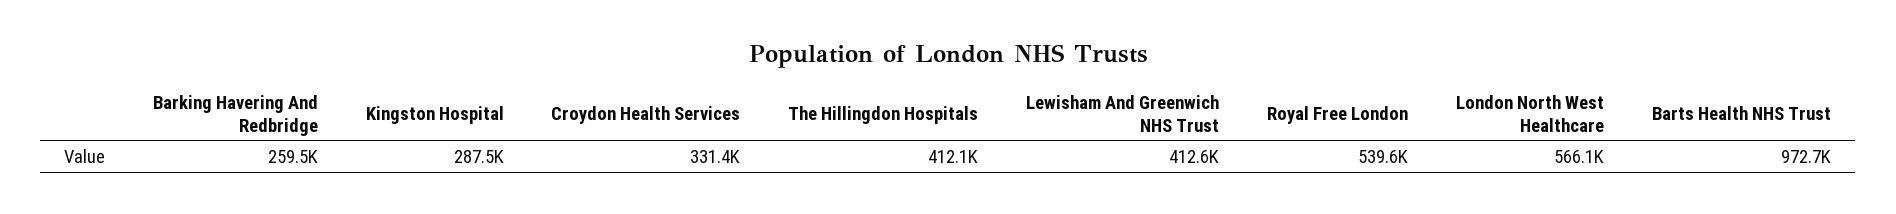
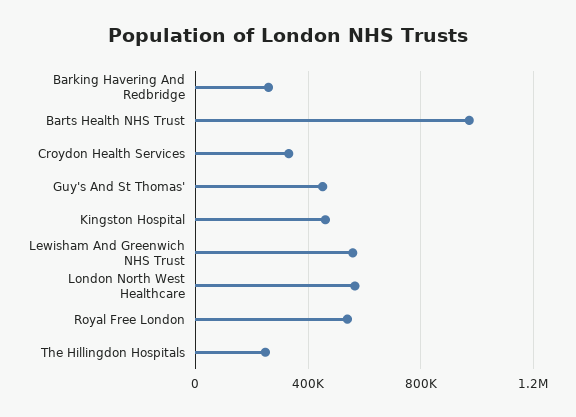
Kingston Hospital: 287500 -> 450000
The Hillingdon Hospitals: 412100 -> 250000
Lewisham And Greenwich NHS Trust: 412600 -> 550000
Guy's And St Thomas': none -> 450000

